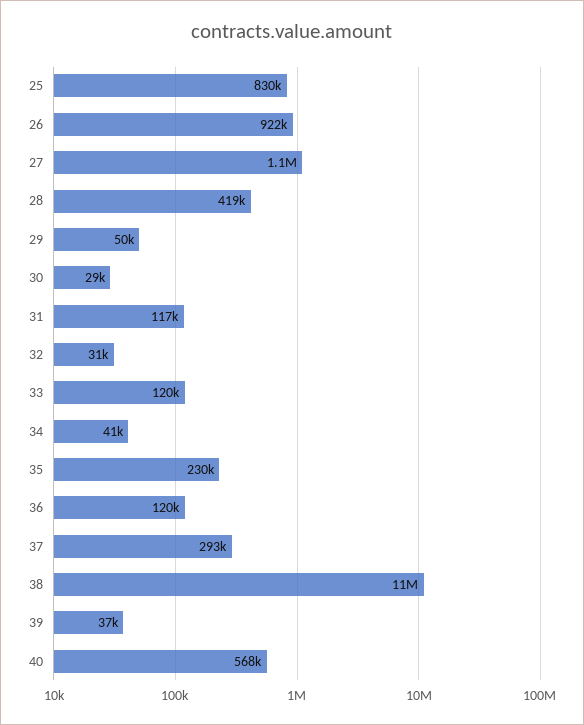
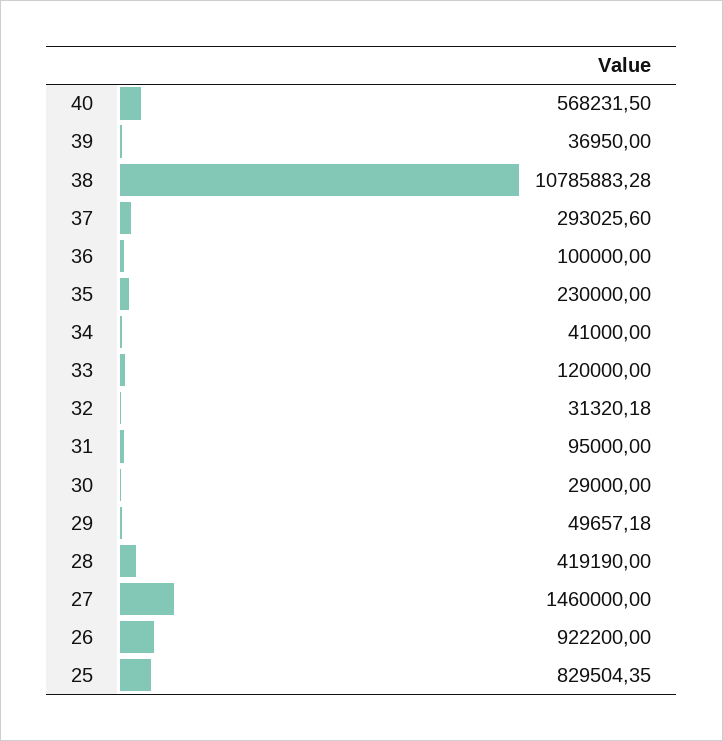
27: 1100000 -> 1460000
31: 117000 -> 95000
36: 120000 -> 100000

